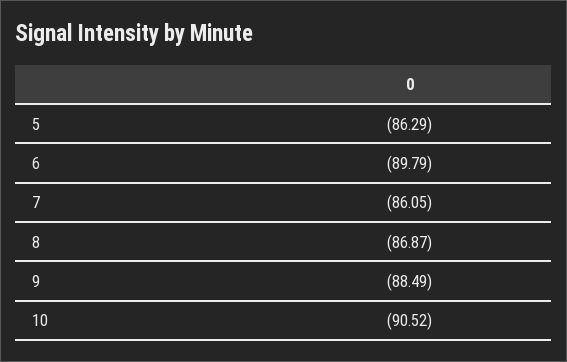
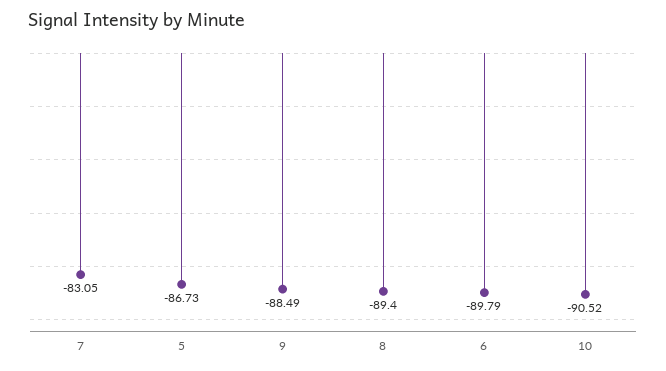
5: -86.29 -> -86.73
7: -86.05 -> -83.05
8: -86.87 -> -89.4

